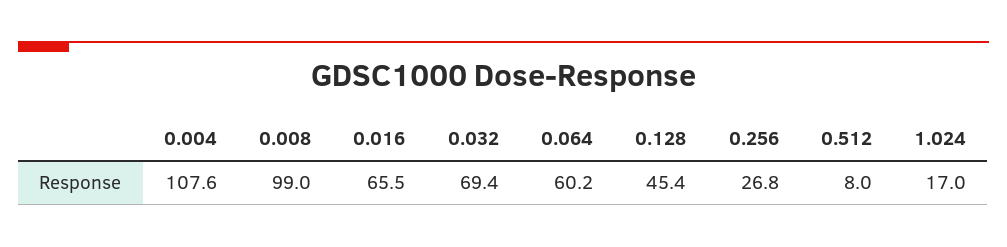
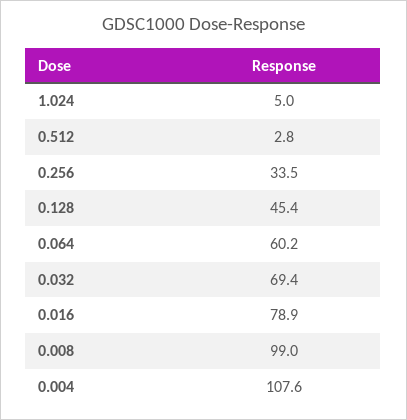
0.016: 65.5 -> 78.9
0.256: 26.8 -> 33.5
0.512: 8 -> 2.8
1.024: 17 -> 5

